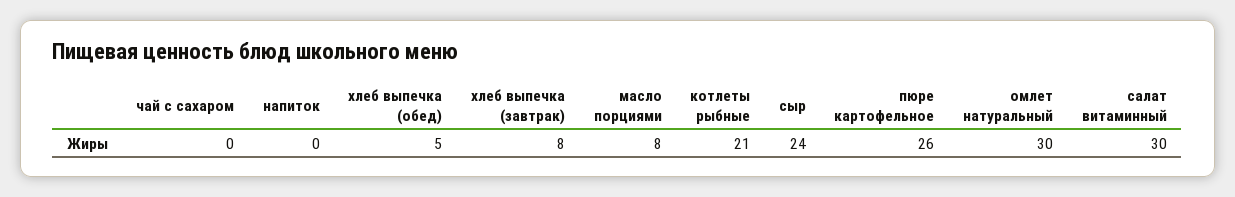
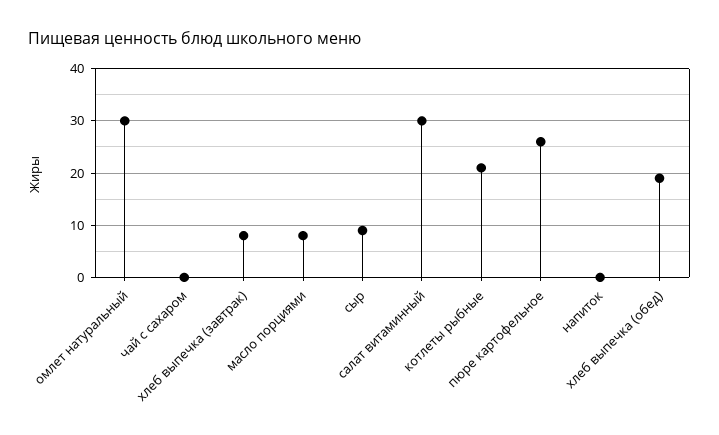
хлеб выпечка (обед): 5 -> 20
сыр: 24 -> 10

